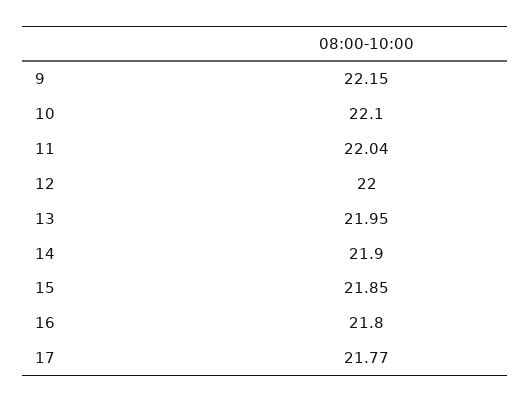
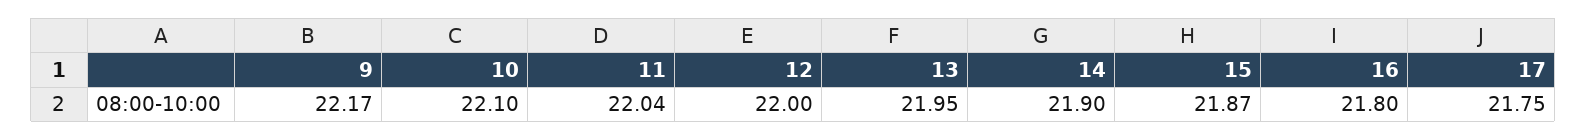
9: 22.15 -> 22.17
15: 21.85 -> 21.87
17: 21.77 -> 21.75

